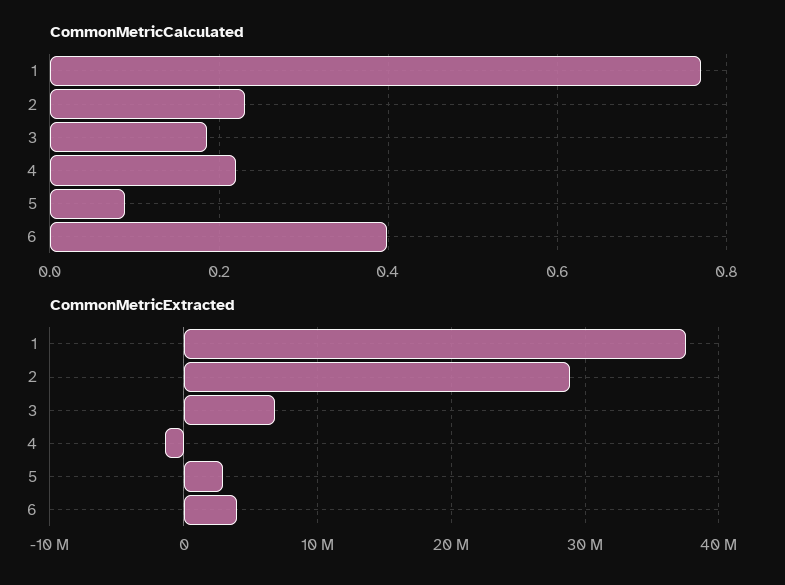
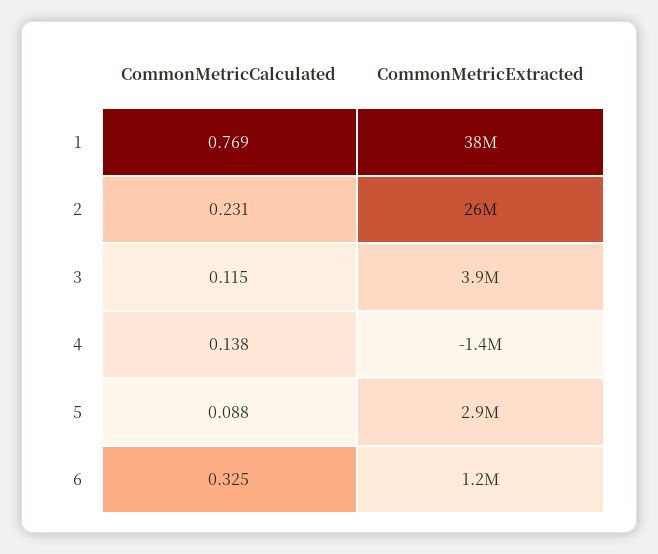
CommonMetricCalculated, 3: 0.18 -> 0.115
CommonMetricCalculated, 4: 0.22 -> 0.138
CommonMetricCalculated, 6: 0.4 -> 0.325
CommonMetricExtracted, 2: 29000000 -> 26000000
CommonMetricExtracted, 3: 7000000 -> 3900000
CommonMetricExtracted, 6: 4000000 -> 1200000

